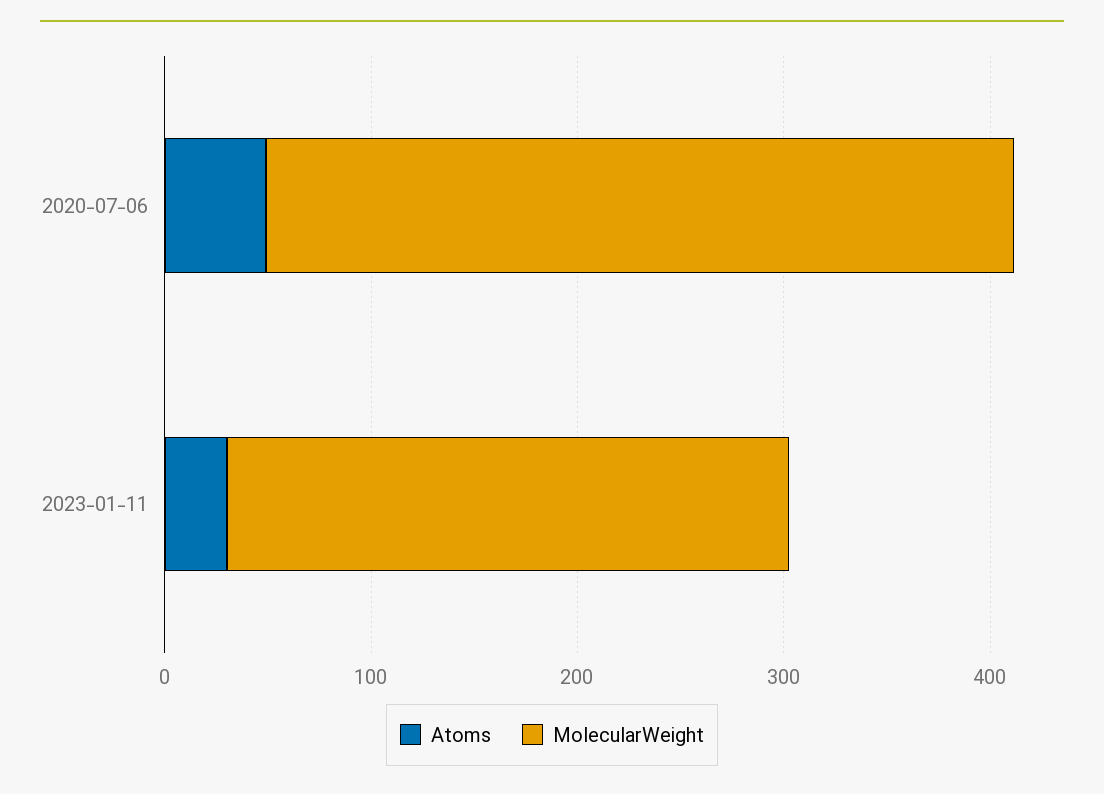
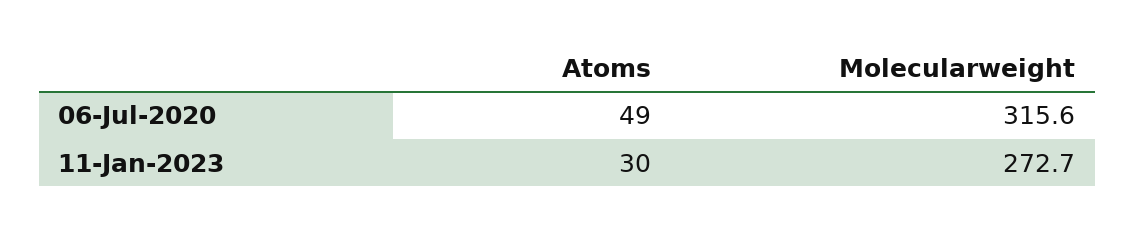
MolecularWeight, 2020-07-06: 360 -> 315.6

